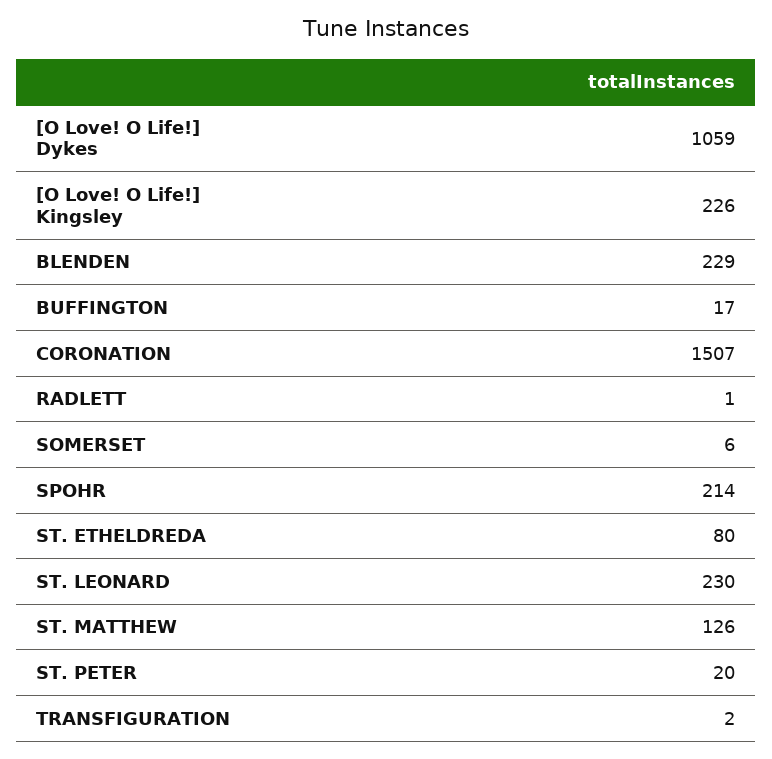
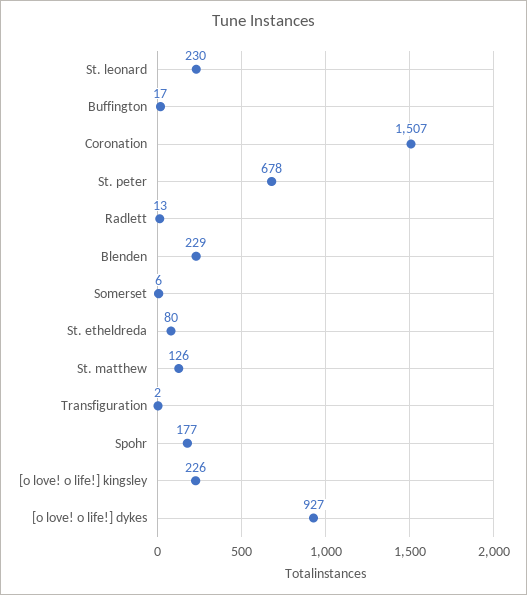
[O Love! O Life!] Dykes: 1059 -> 927
RADLETT: 1 -> 13
SPOHR: 214 -> 177
ST. PETER: 20 -> 678

